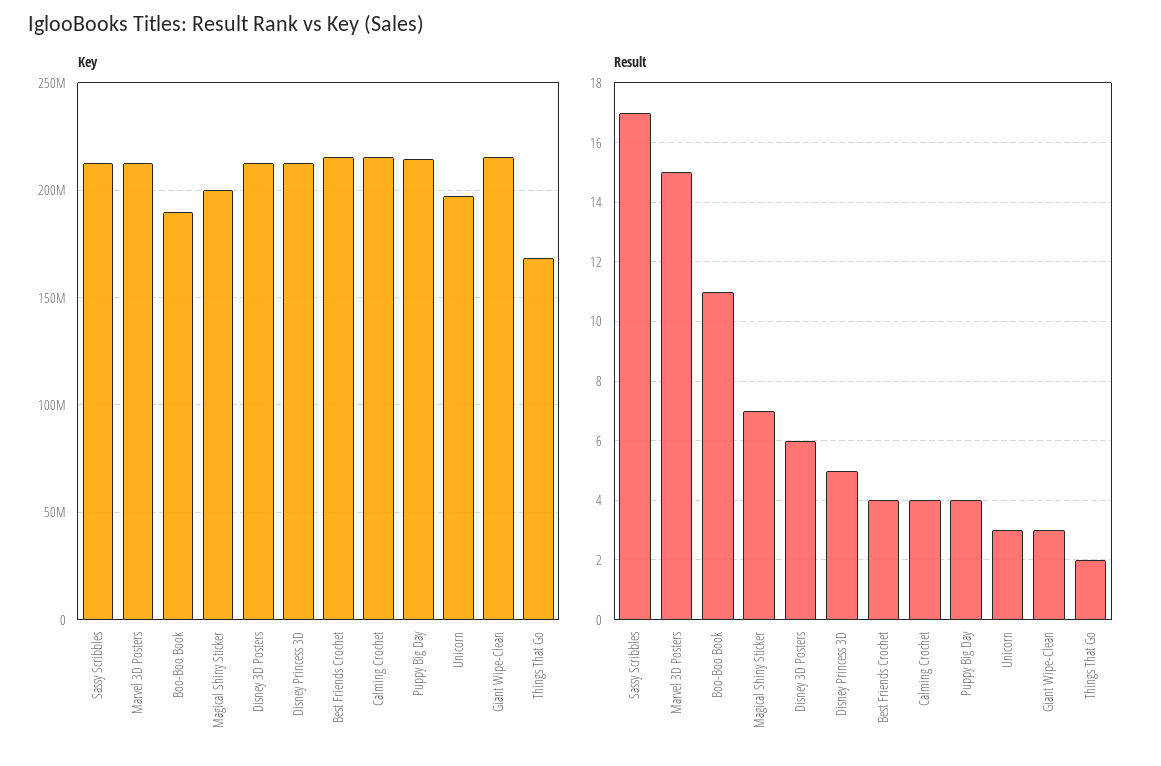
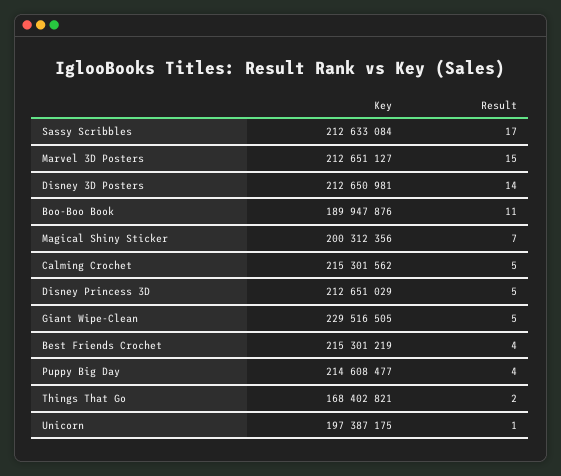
Key, Giant Wipe-Clean: 215000000 -> 229516505
Result, Disney 3D Posters: 6 -> 14
Result, Calming Crochet: 4 -> 5
Result, Unicorn: 3 -> 1
Result, Giant Wipe-Clean: 3 -> 5

